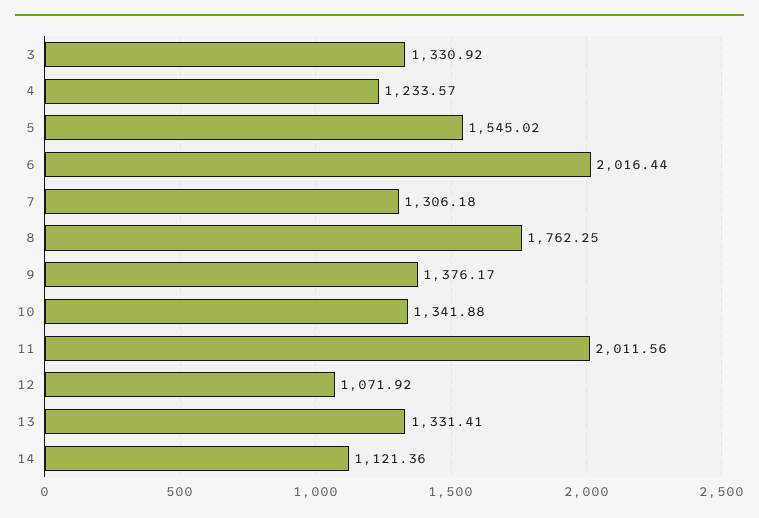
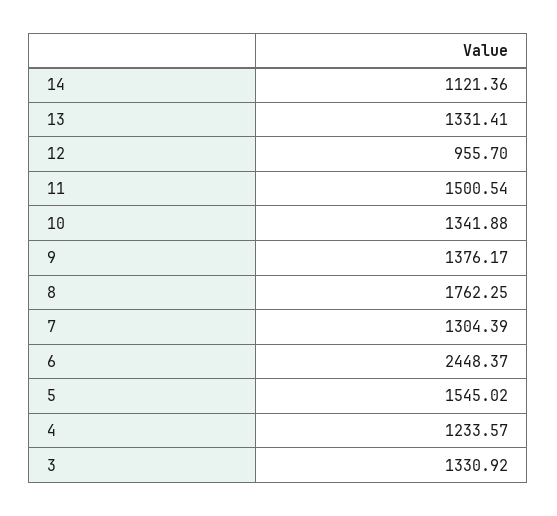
6: 2016.44 -> 2448.37
7: 1306.18 -> 1304.39
11: 2011.56 -> 1500.54
12: 1071.92 -> 955.7

